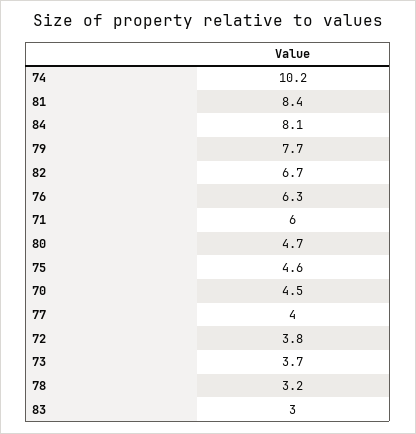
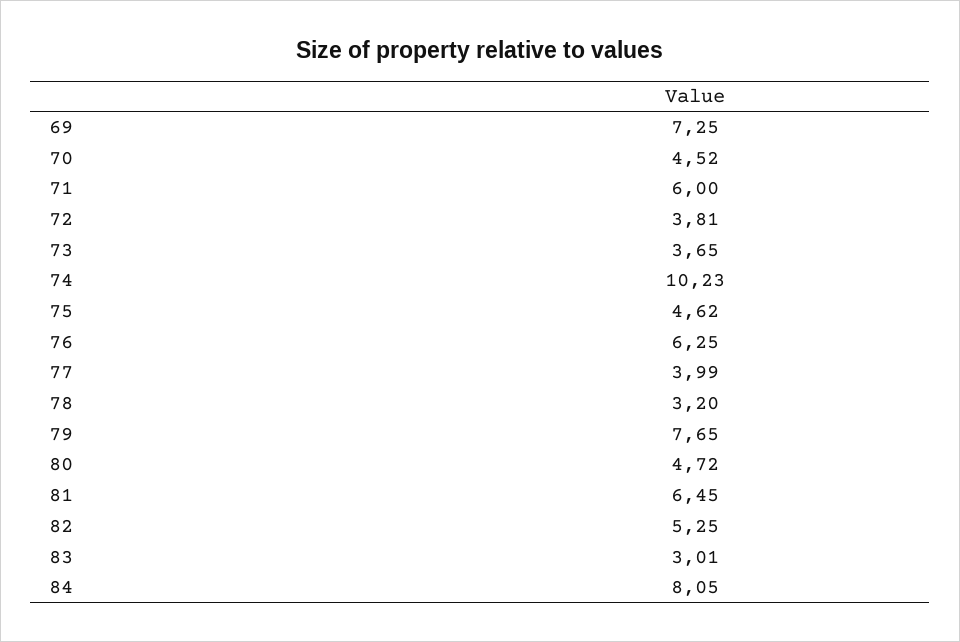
81: 8.4 -> 6.45
82: 6.7 -> 5.25
69: none -> 7.25

